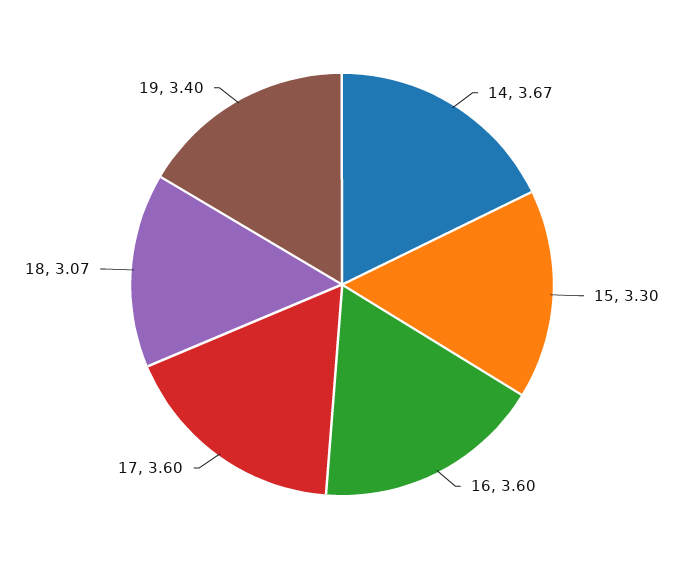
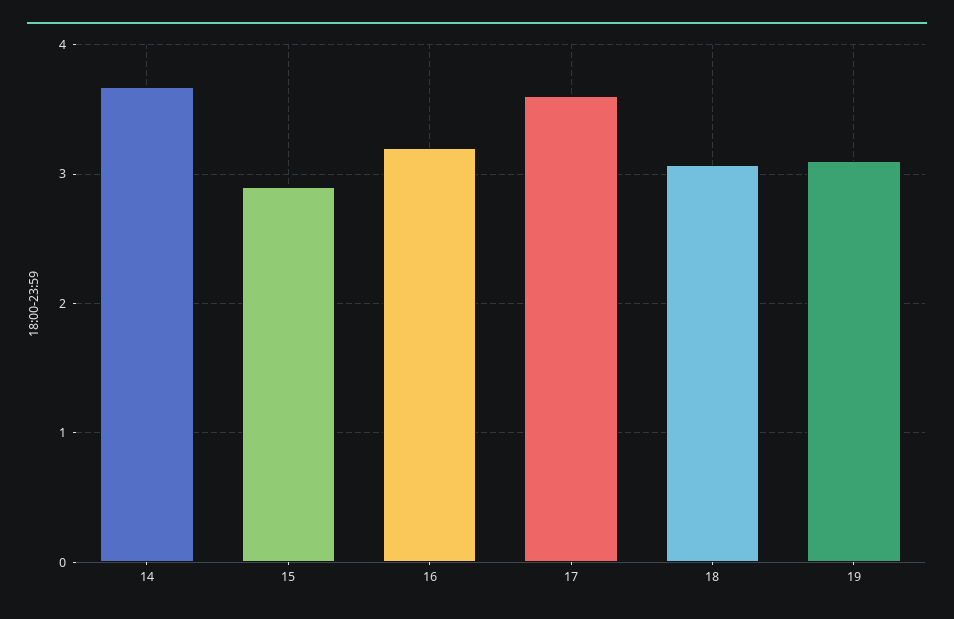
15: 3.3 -> 2.9
16: 3.6 -> 3.2
19: 3.4 -> 3.1

